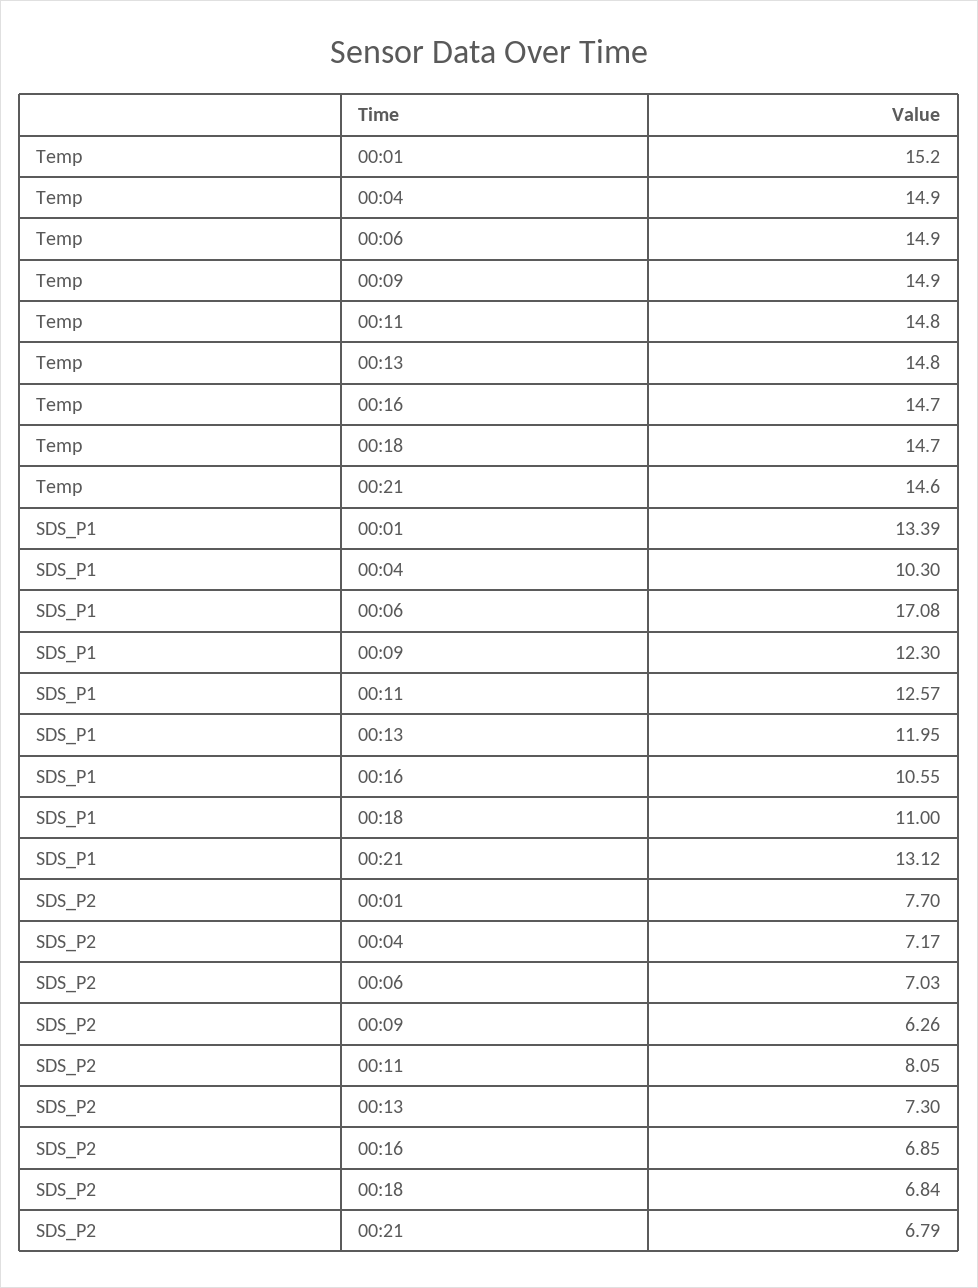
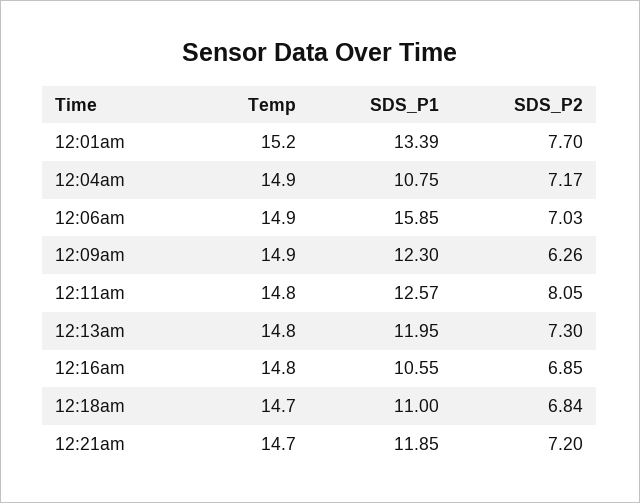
Temp, 00:16: 14.7 -> 14.8
Temp, 00:21: 14.6 -> 14.7
SDS_P1, 00:04: 10.3 -> 10.75
SDS_P1, 00:06: 17.08 -> 15.85
SDS_P1, 00:21: 13.12 -> 11.85
SDS_P2, 00:21: 6.79 -> 7.2

